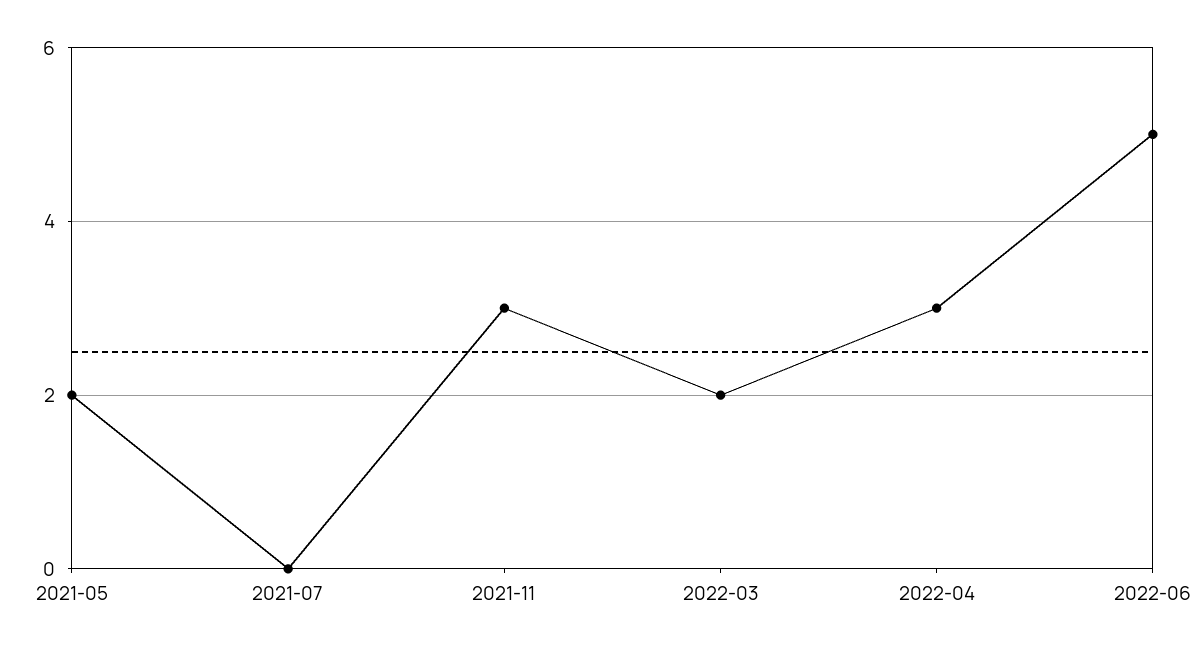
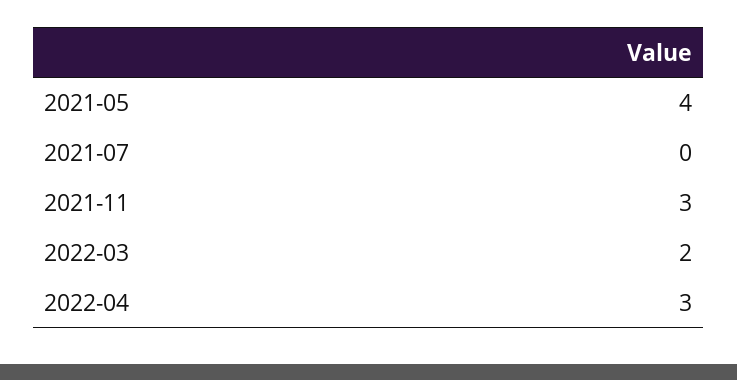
2021-05: 2 -> 4
2022-06: 5 -> none

